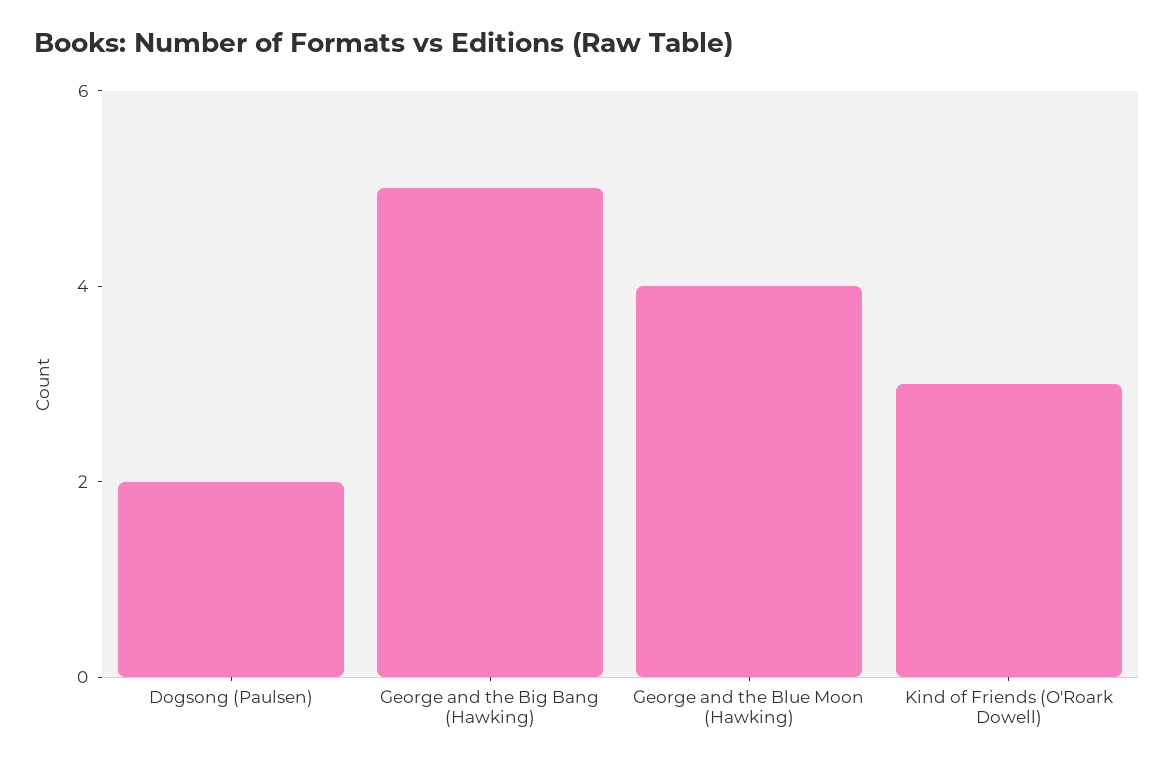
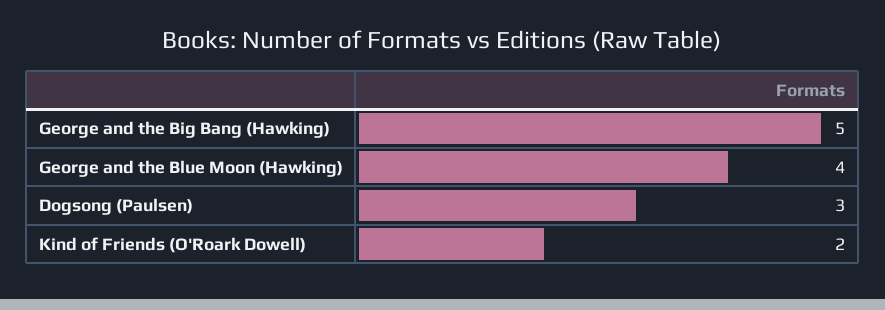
Dogsong (Paulsen): 2 -> 3
Kind of Friends (O'Roark Dowell): 3 -> 2

